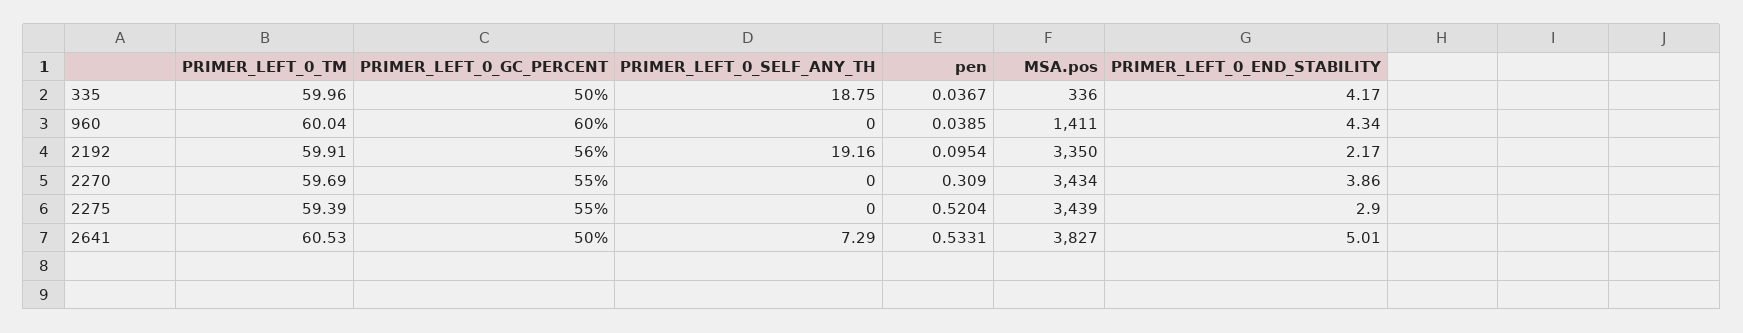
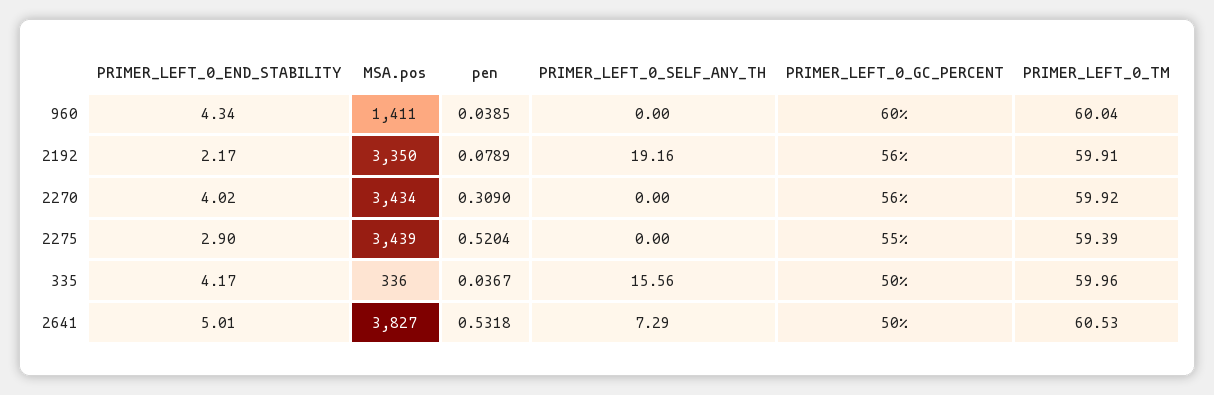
PRIMER_LEFT_0_SELF_ANY_TH, 335: 18.75 -> 15.56
pen, 2192: 0.0954 -> 0.0789
PRIMER_LEFT_0_TM, 2270: 59.69 -> 59.92
PRIMER_LEFT_0_GC_PERCENT, 2270: 55 -> 56
PRIMER_LEFT_0_END_STABILITY, 2270: 3.86 -> 4.02
pen, 2641: 0.5331 -> 0.5318

